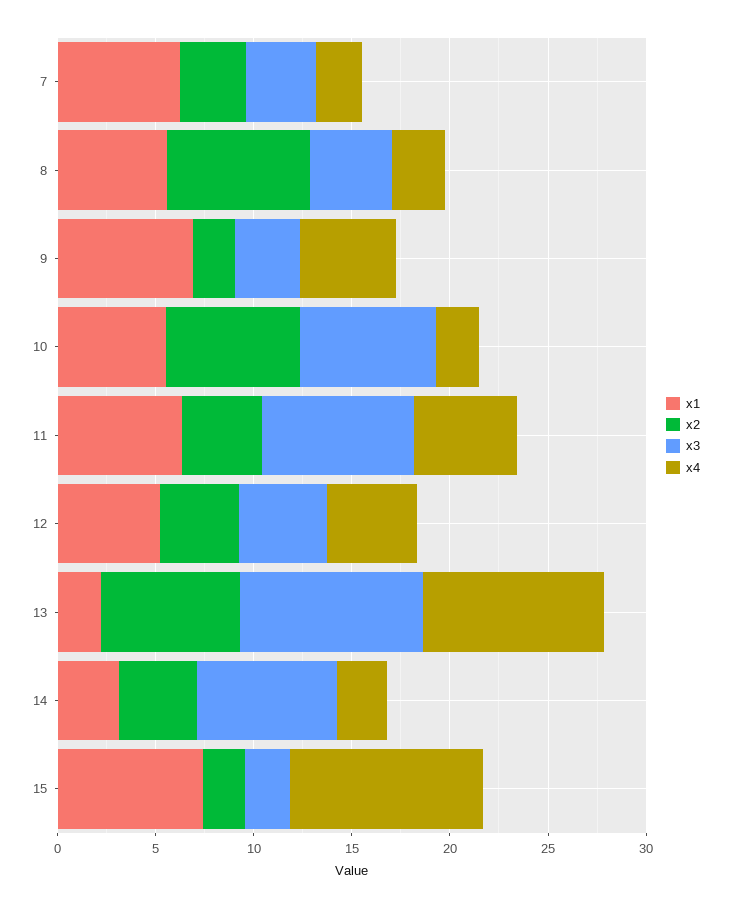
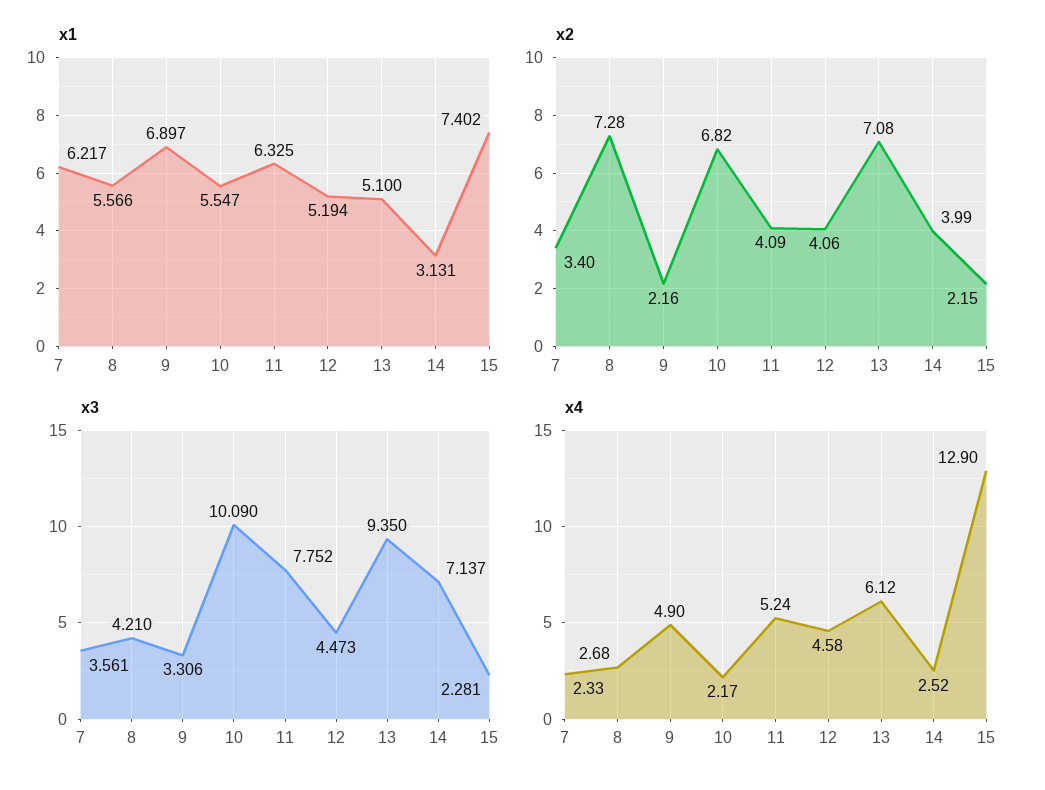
x3, 10: 7 -> 10.09
x1, 13: 2 -> 5.1
x4, 13: 9 -> 6.12
x4, 15: 10 -> 12.9

